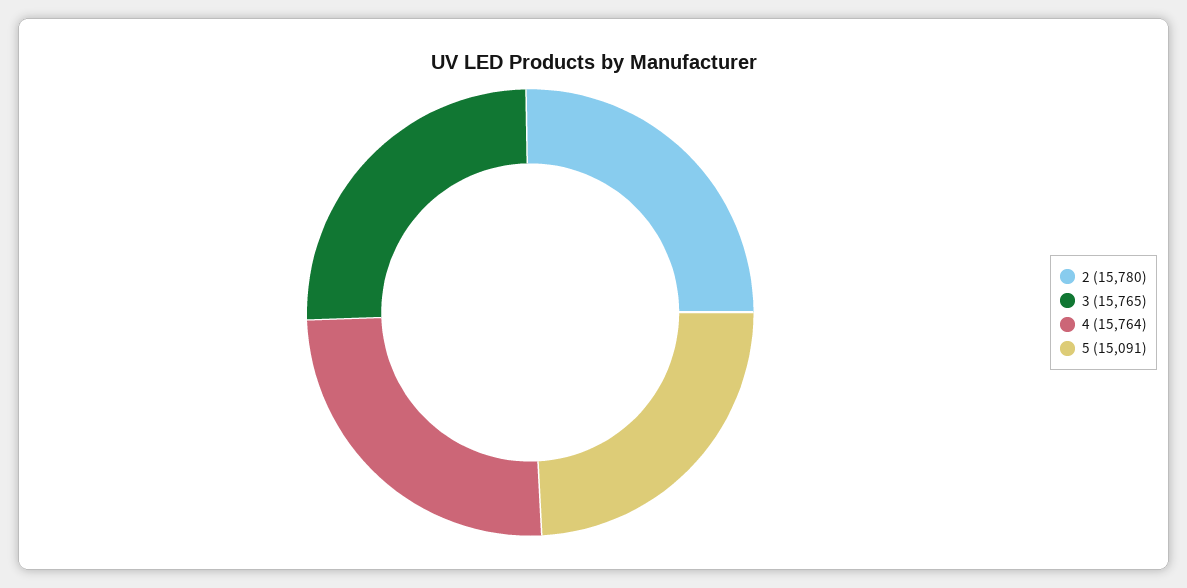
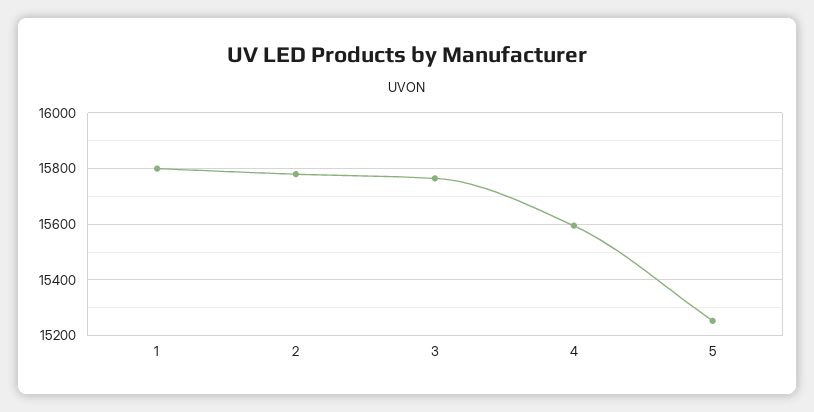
4: 15764 -> 15600
5: 15091 -> 15250
1: none -> 15800

